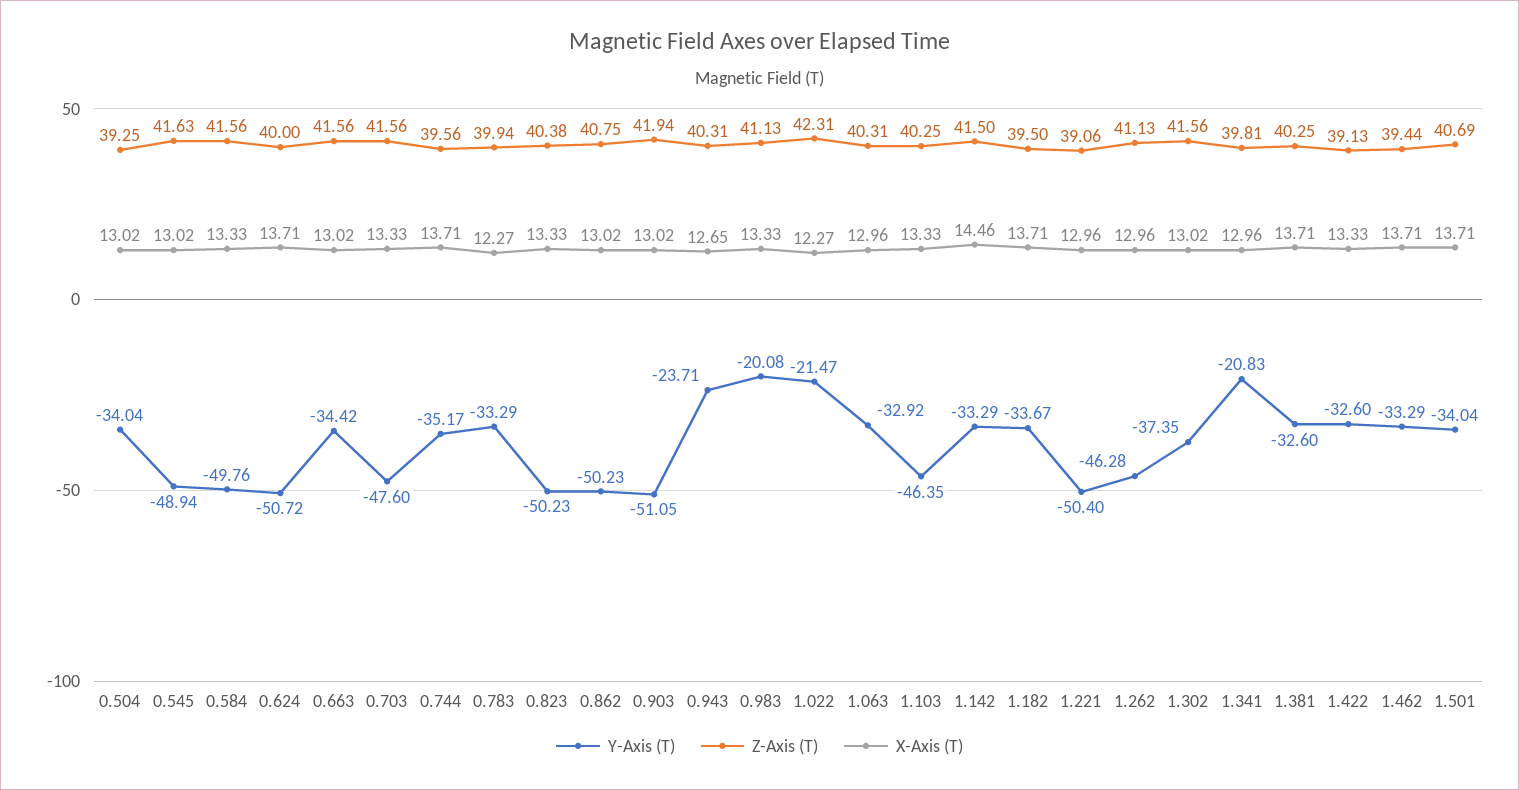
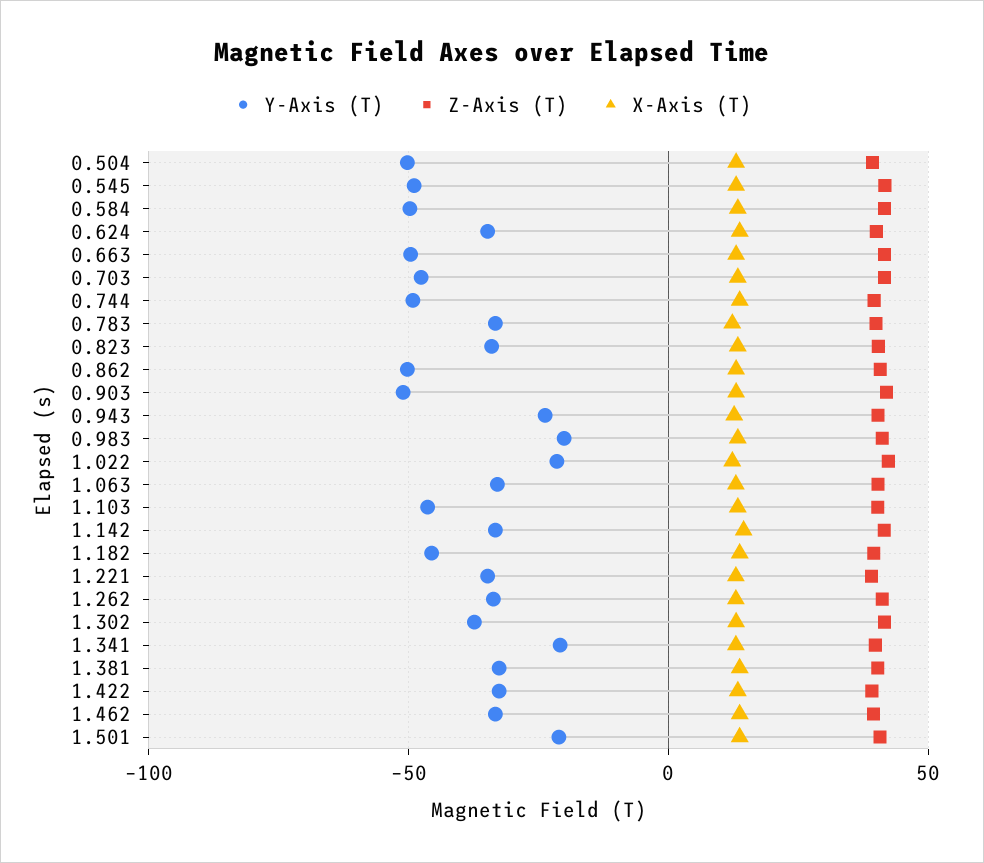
Y-Axis (T), 0.504: -34.04 -> -50
Y-Axis (T), 0.624: -50.72 -> -35
Y-Axis (T), 0.663: -34.42 -> -50
Y-Axis (T), 0.744: -35.17 -> -50
Y-Axis (T), 0.823: -50.23 -> -35
Y-Axis (T), 1.182: -33.67 -> -45
Y-Axis (T), 1.221: -50.4 -> -35
Y-Axis (T), 1.262: -46.28 -> -35
Y-Axis (T), 1.501: -34.04 -> -20

